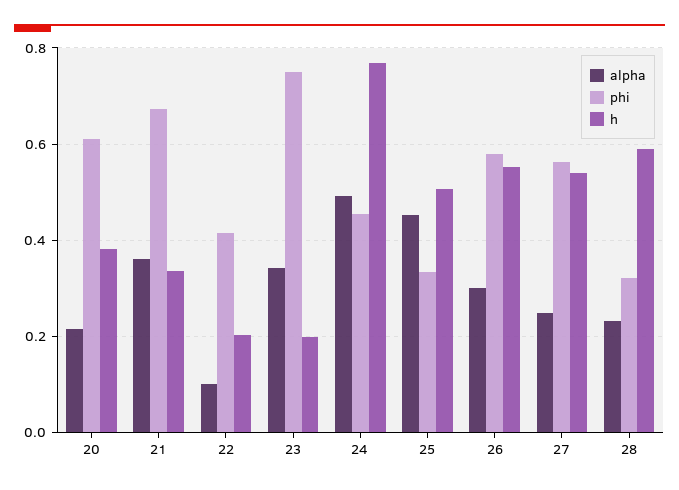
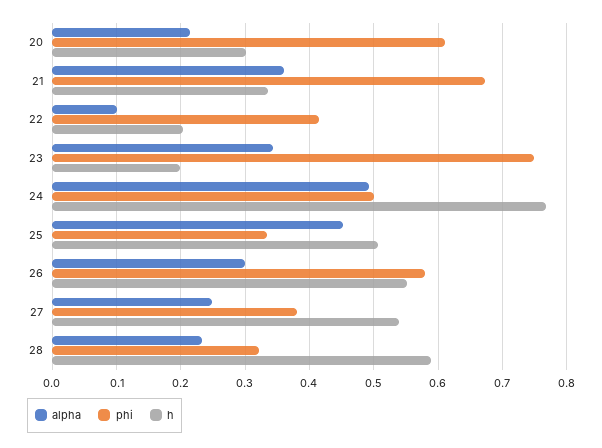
h, 20: 0.38 -> 0.3
phi, 24: 0.46 -> 0.5
phi, 27: 0.56 -> 0.38

